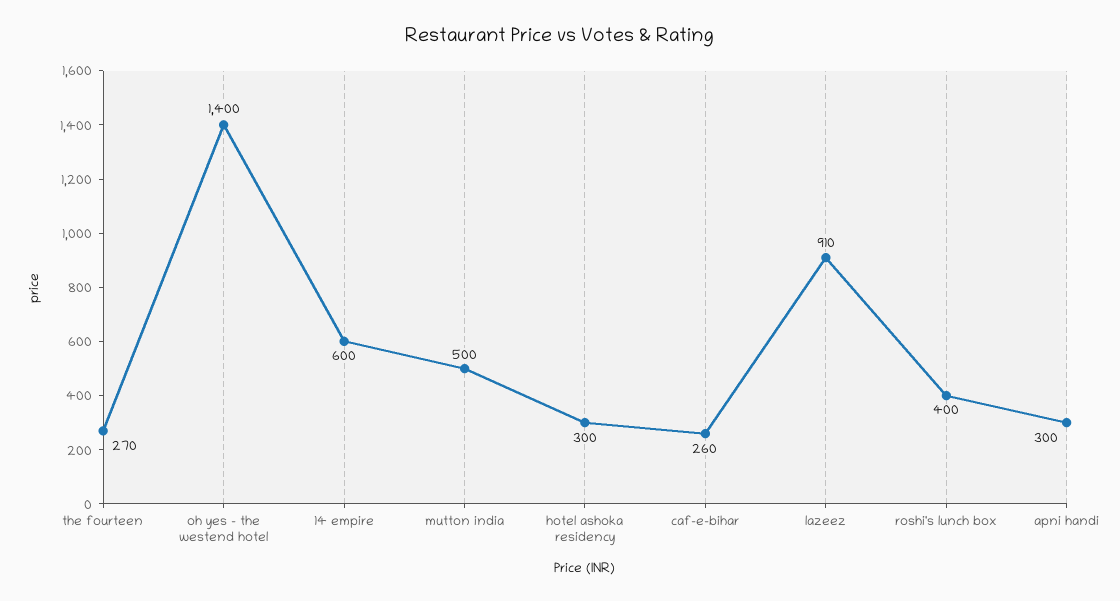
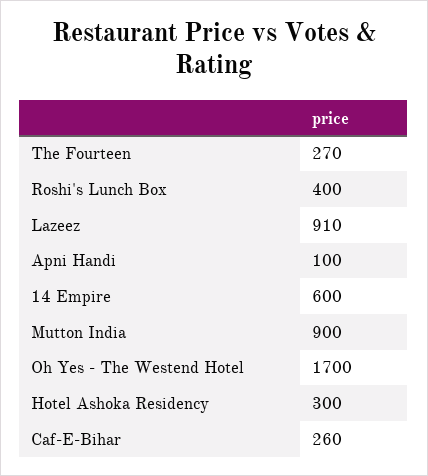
oh yes - the westend hotel: 1400 -> 1700
mutton india: 500 -> 900
apni handi: 300 -> 100

